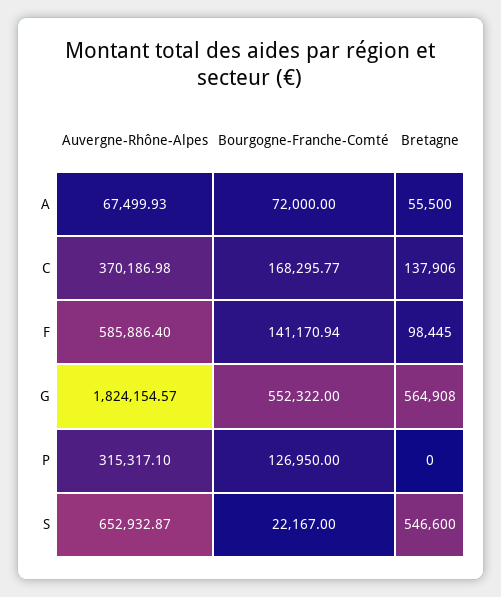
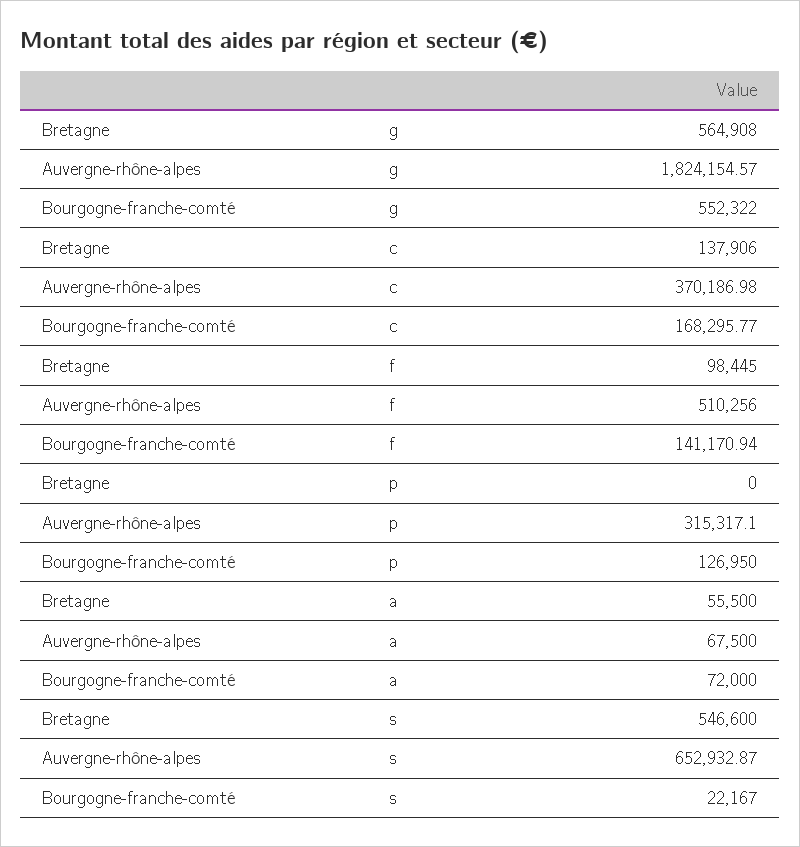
Auvergne-Rhône-Alpes, A: 67499.93 -> 67500
Auvergne-Rhône-Alpes, F: 585886.4 -> 510256

